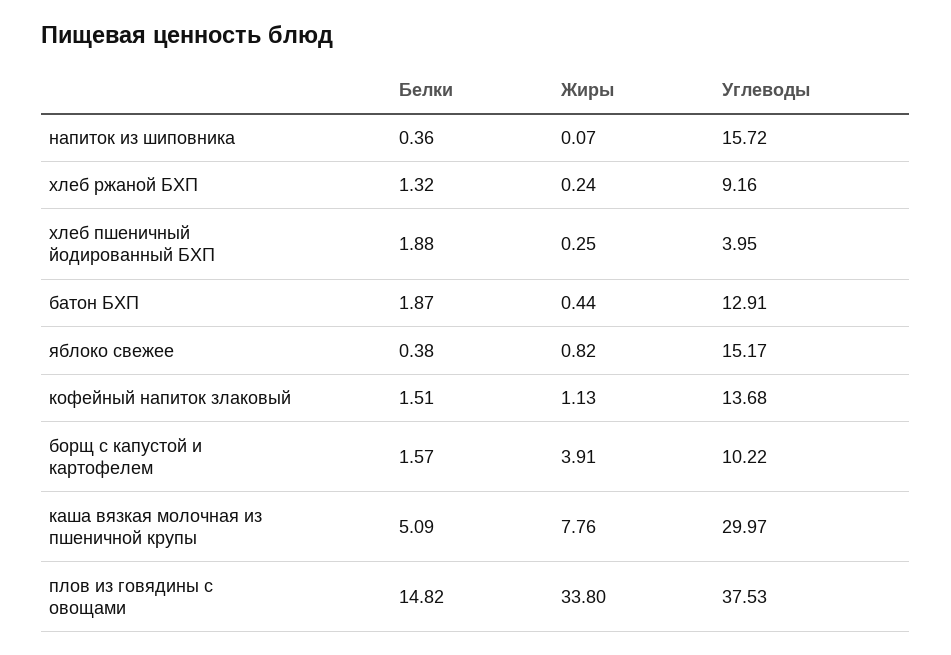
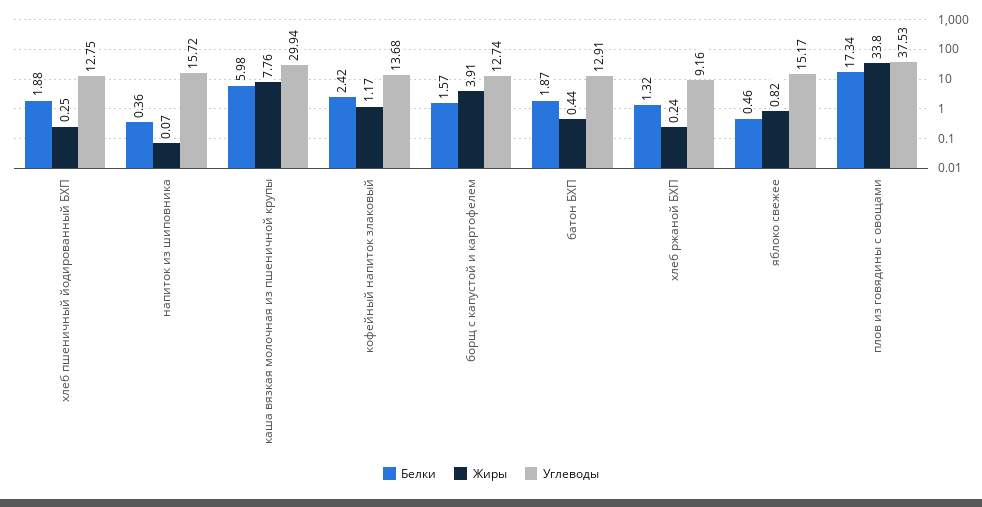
Углеводы, хлеб пшеничный йодированный БХП: 3.95 -> 12.75
Белки, яблоко свежее: 0.38 -> 0.46
Белки, кофейный напиток злаковый: 1.51 -> 2.42
Жиры, кофейный напиток злаковый: 1.13 -> 1.17
Углеводы, борщ с капустой и картофелем: 10.22 -> 12.74
Белки, каша вязкая молочная из пшеничной крупы: 5.09 -> 5.98
Углеводы, каша вязкая молочная из пшеничной крупы: 29.97 -> 29.94
Белки, плов из говядины с овощами: 14.82 -> 17.34

